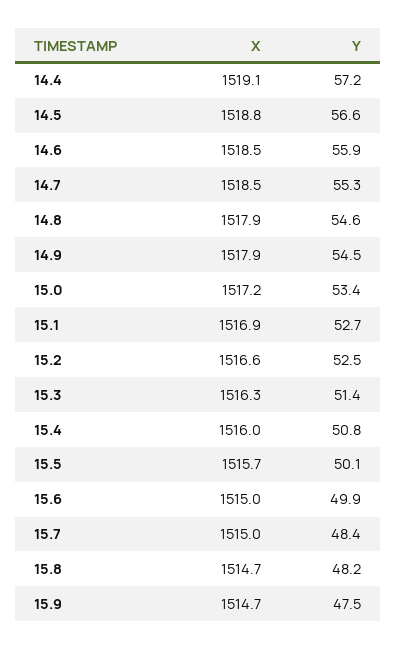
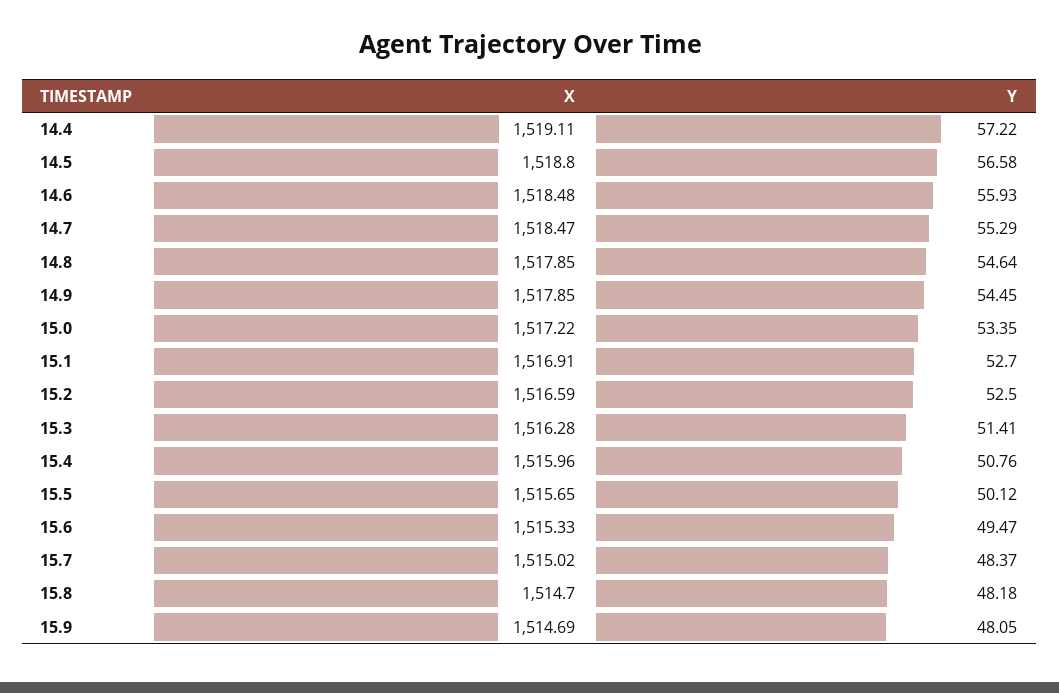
X, 15.6: 1515 -> 1515.33
Y, 15.6: 49.9 -> 49.47
Y, 15.9: 47.5 -> 48.05

